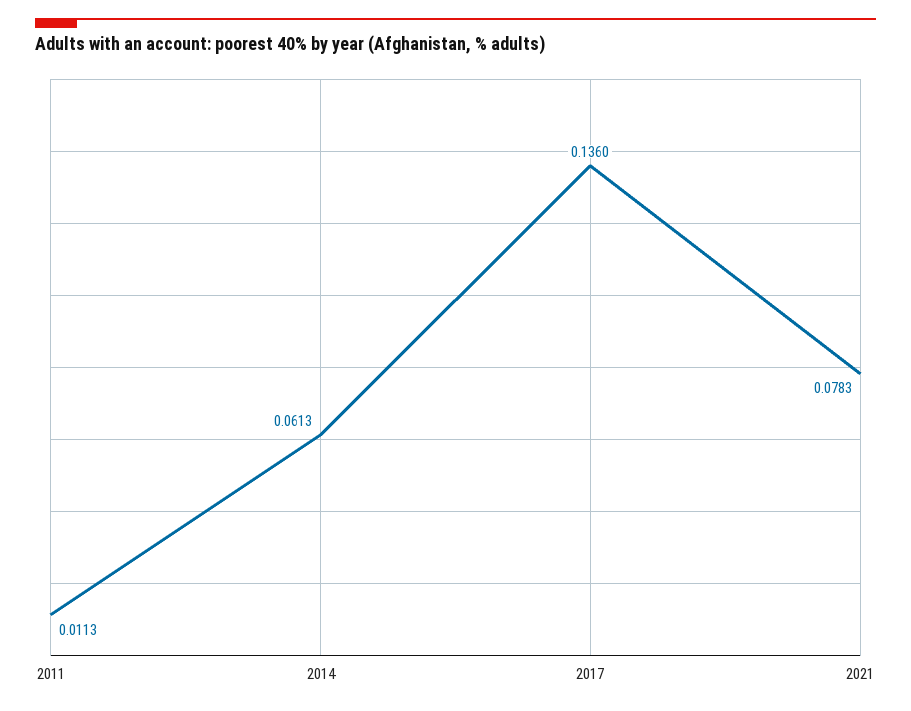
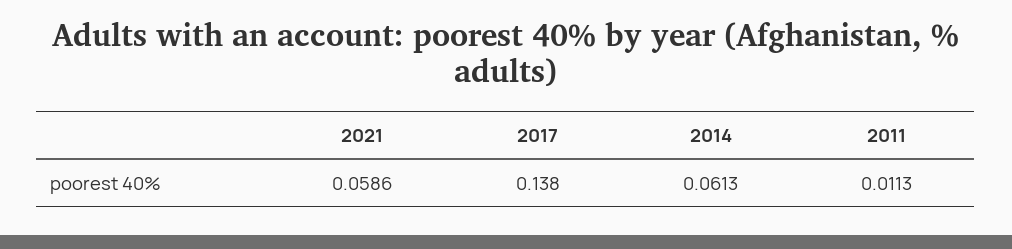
2017: 0.136 -> 0.138
2021: 0.0783 -> 0.0586

